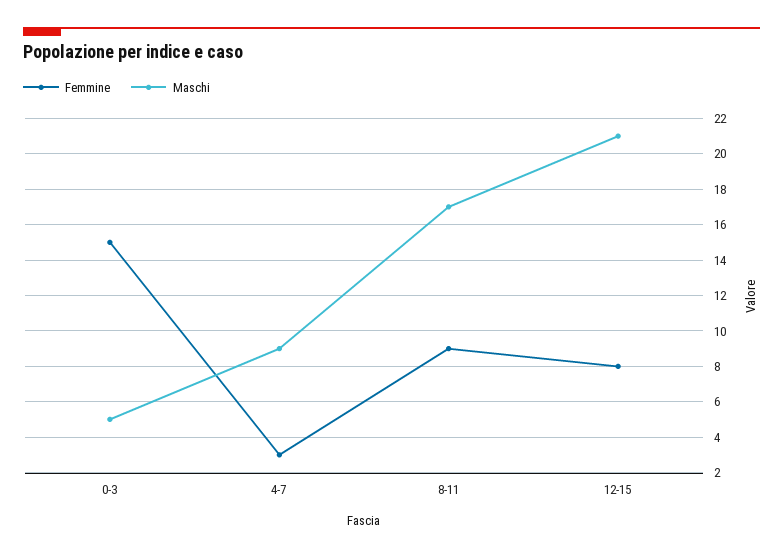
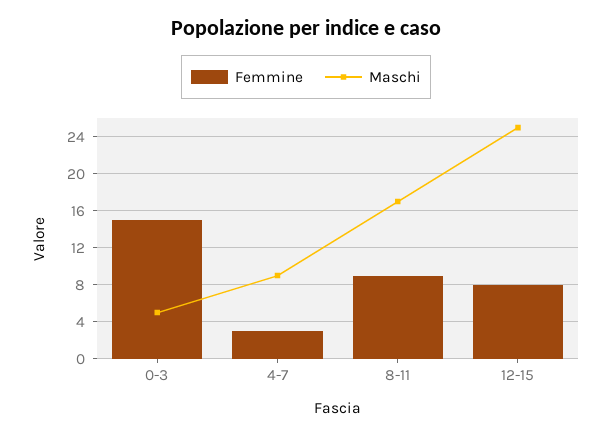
Maschi, 12-15: 21 -> 25

